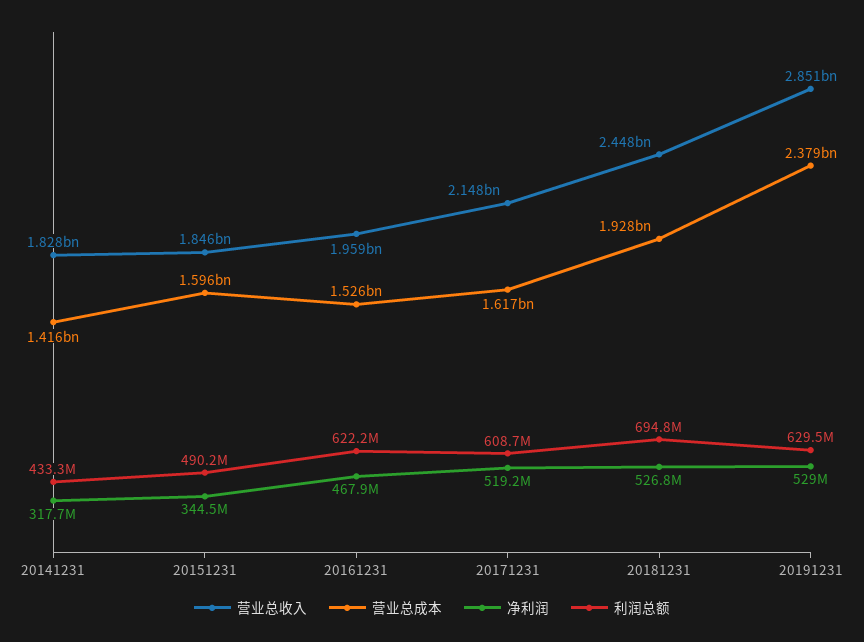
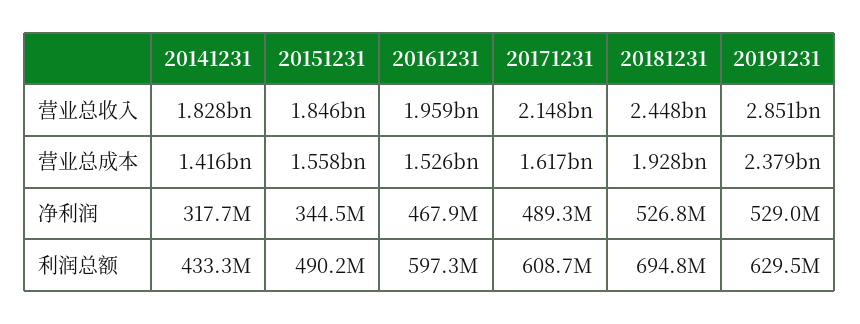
营业总成本, 20151231: 1596000000 -> 1558000000
利润总额, 20161231: 622200000 -> 597300000
净利润, 20171231: 519200000 -> 489300000

